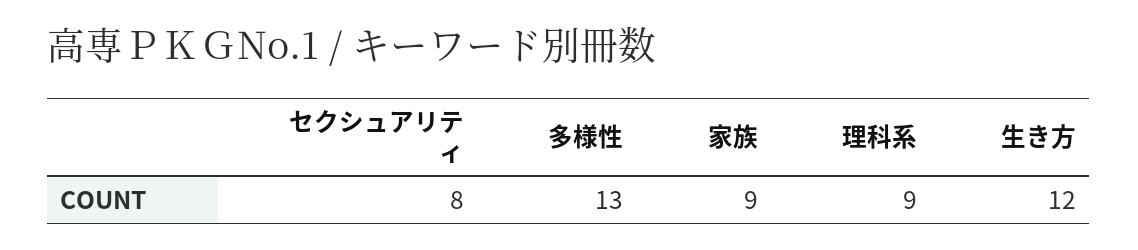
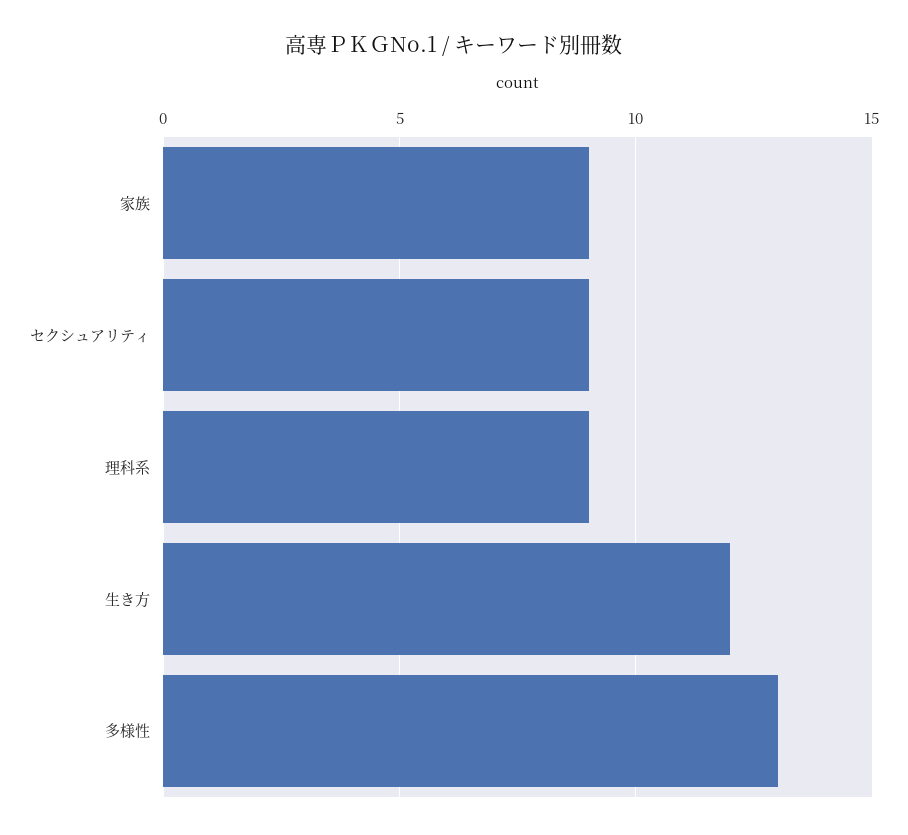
セクシュアリティ: 8 -> 9

